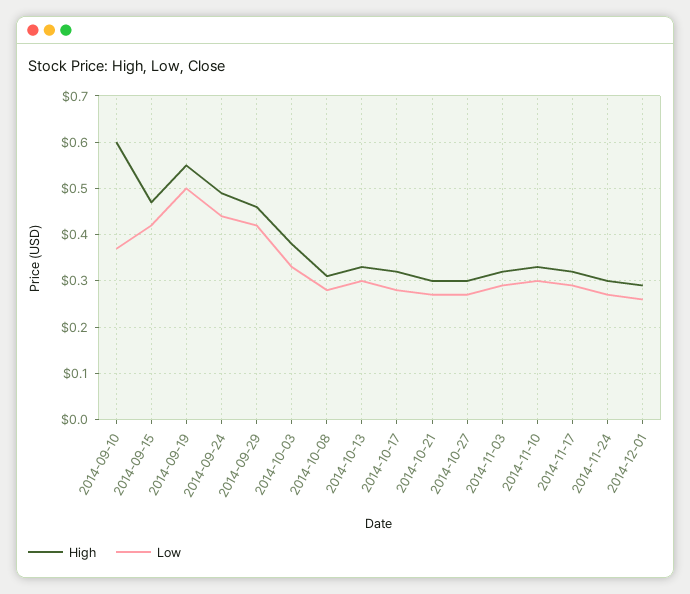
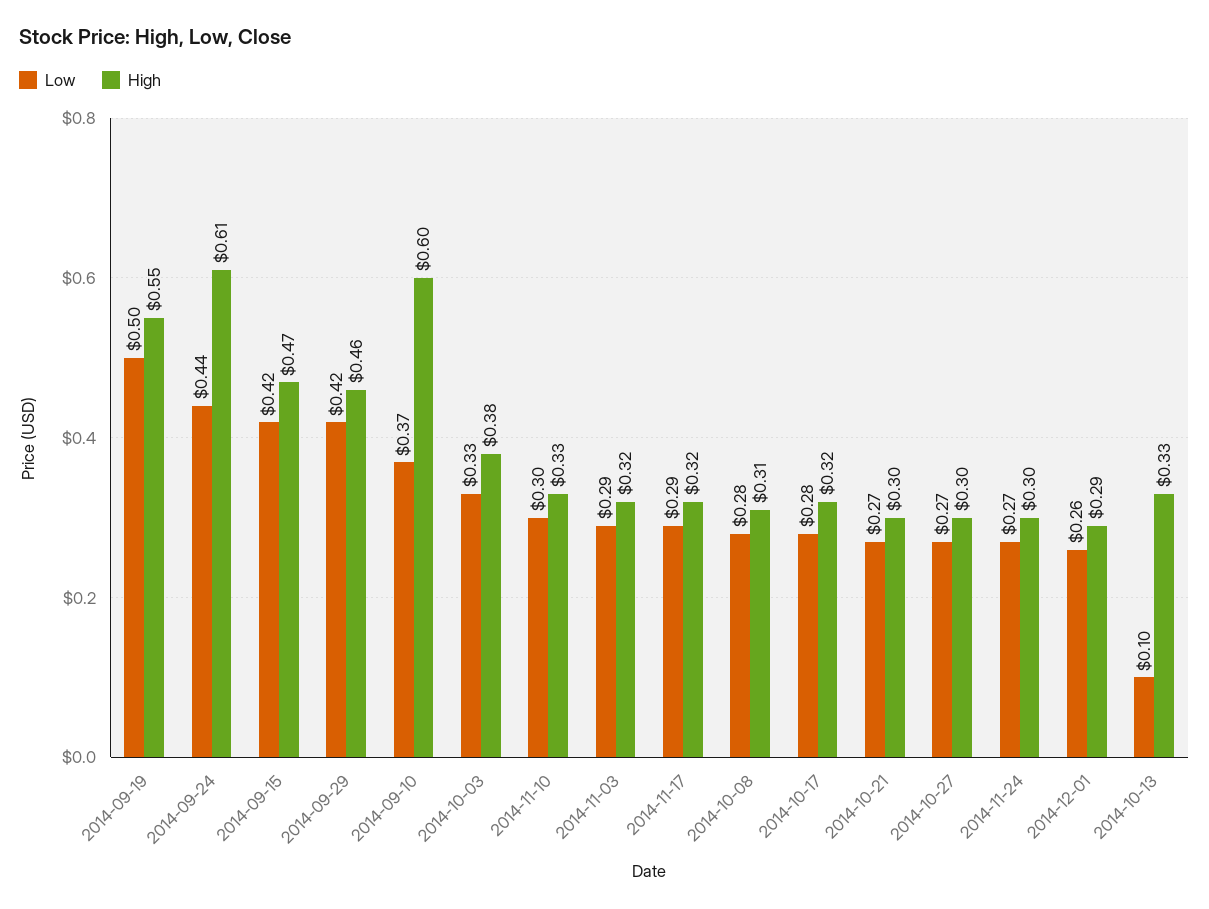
High, 2014-09-24: 0.5 -> 0.61
Low, 2014-10-13: 0.3 -> 0.1

